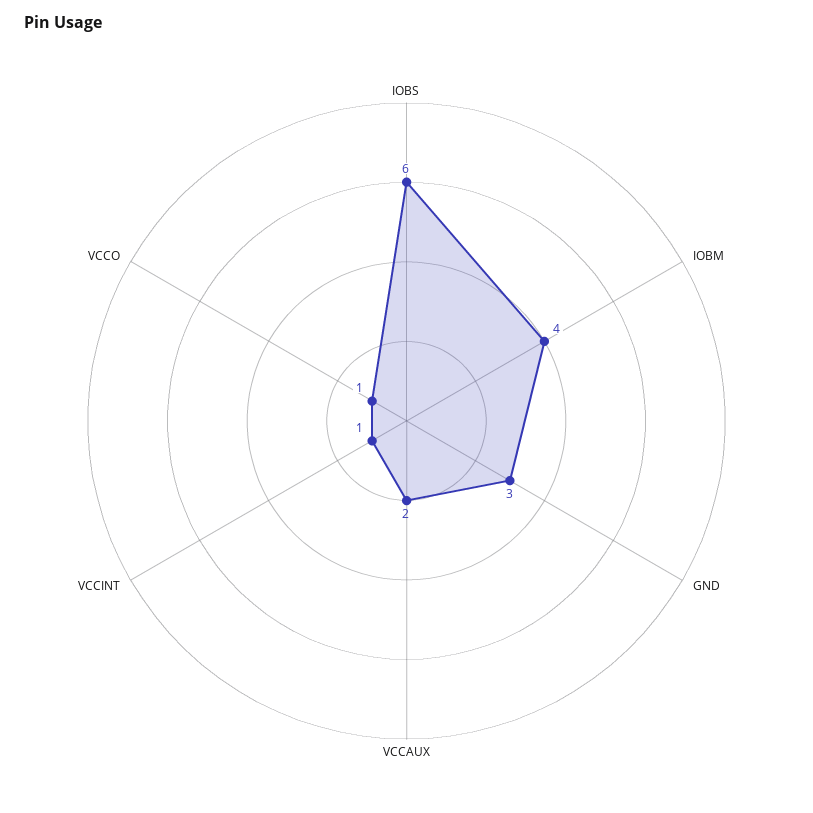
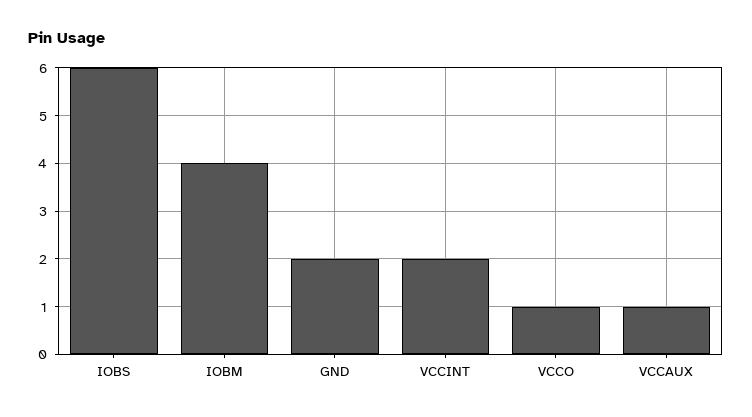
GND: 3 -> 2
VCCAUX: 2 -> 1
VCCINT: 1 -> 2

